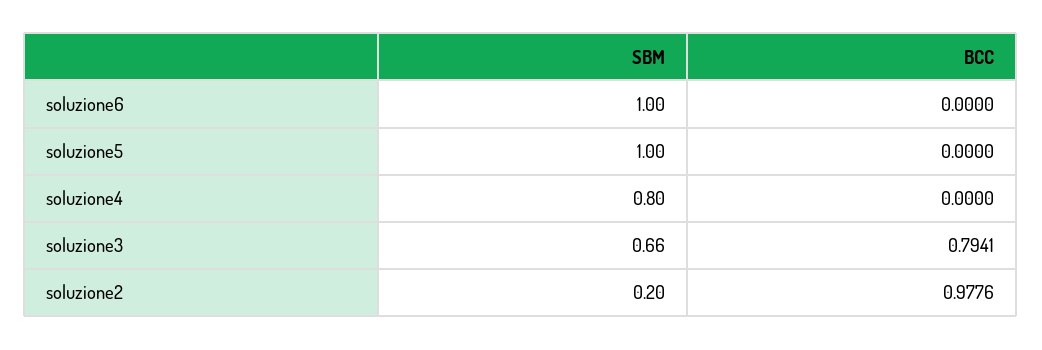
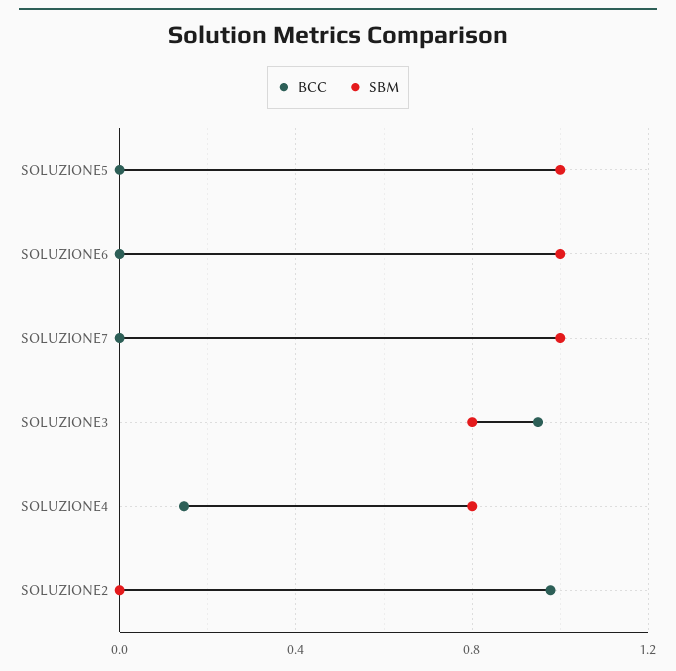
BCC, soluzione4: 0 -> 0.15
SBM, soluzione3: 0.66 -> 0.8
BCC, soluzione3: 0.7941 -> 0.95
SBM, soluzione2: 0.2 -> 0
BCC, SOLUZIONE7: none -> 0
SBM, SOLUZIONE7: none -> 1

